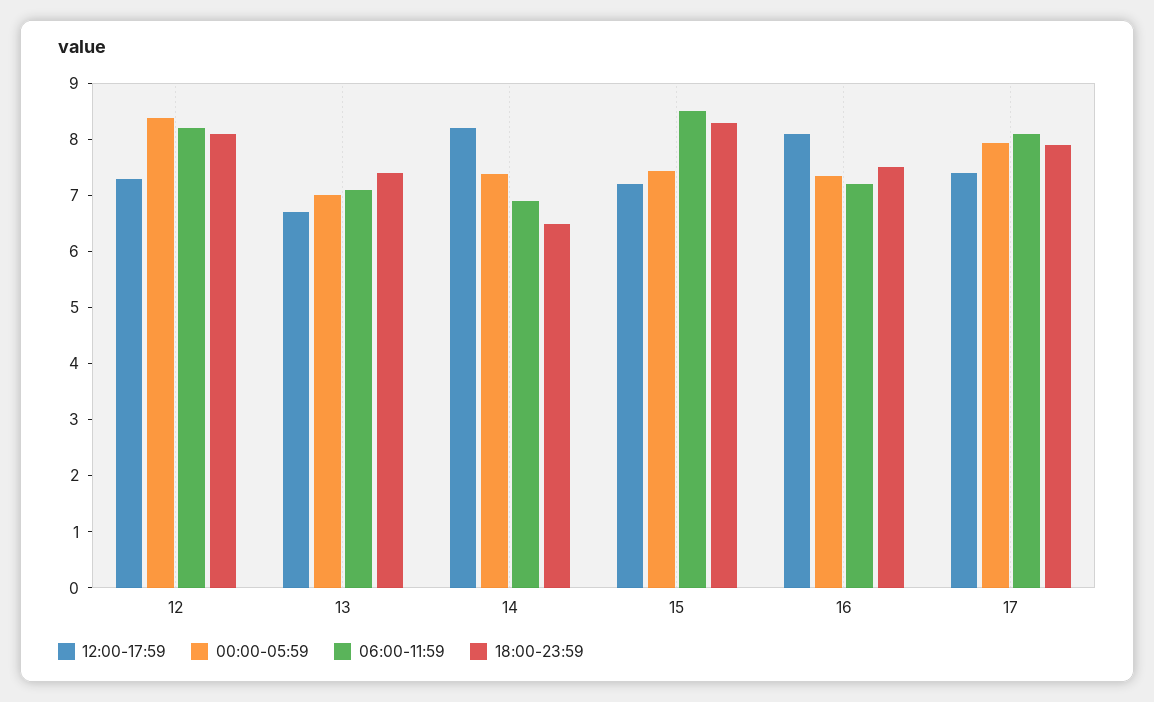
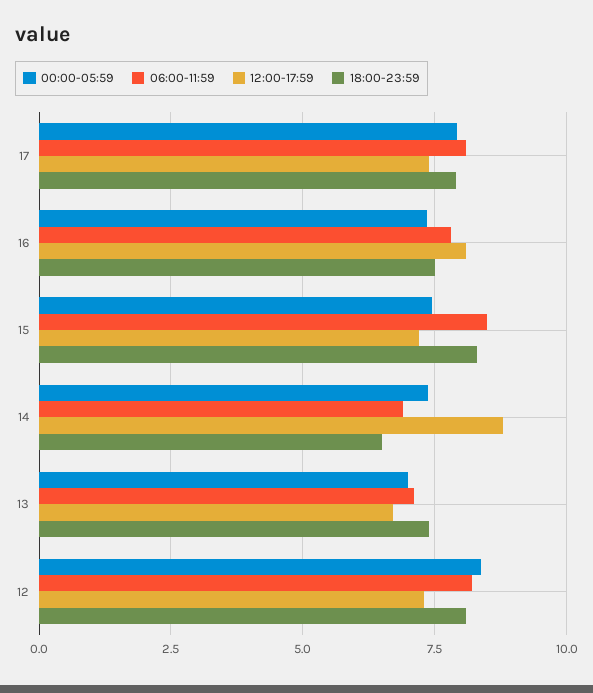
12:00-17:59, 14: 8.2 -> 8.75
06:00-11:59, 16: 7.2 -> 7.75

